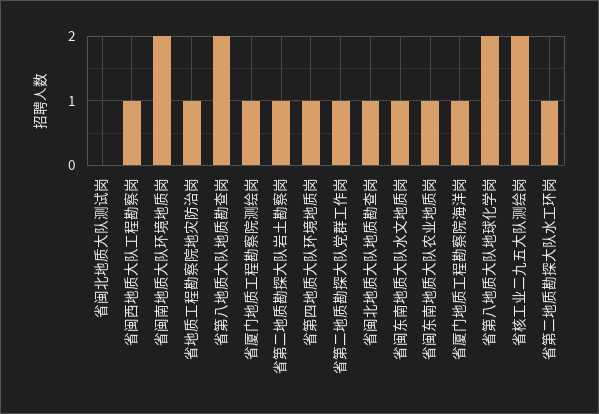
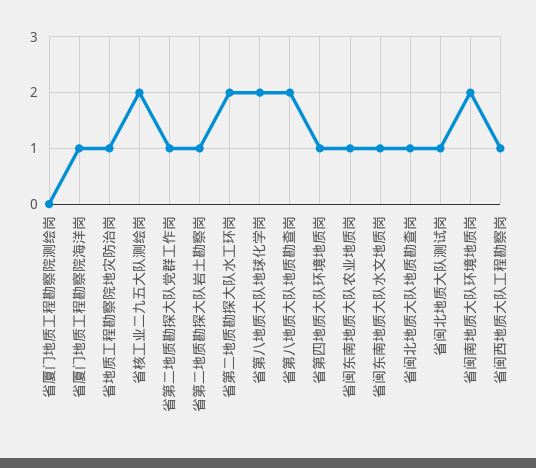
省闽北地质大队测试岗: 0 -> 1
省厦门地质工程勘察院测绘岗: 1 -> 0
省第二地质勘探大队水工环岗: 1 -> 2

